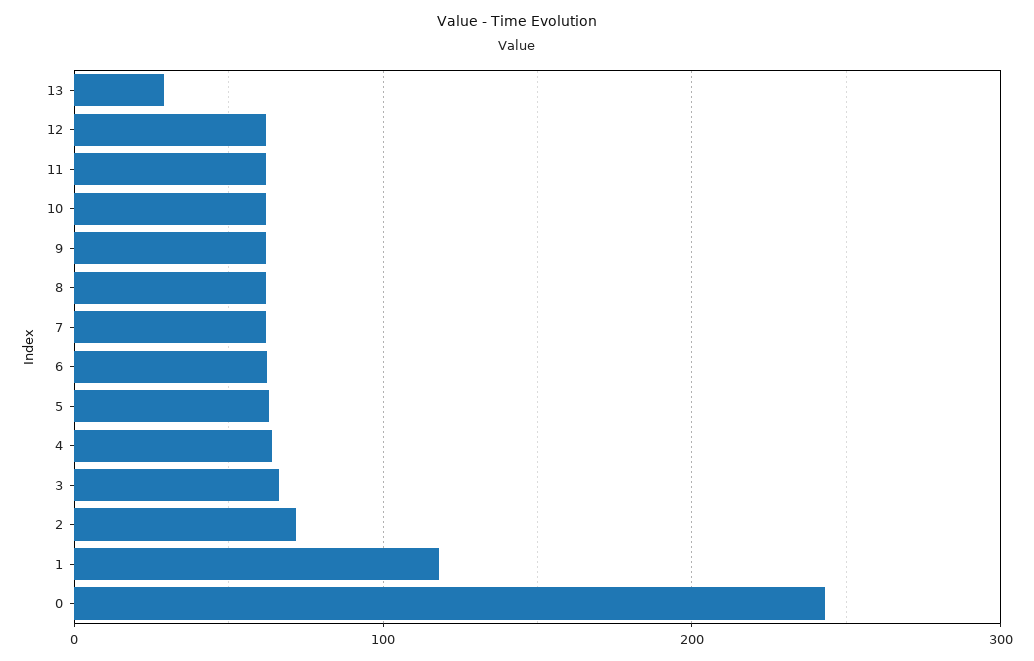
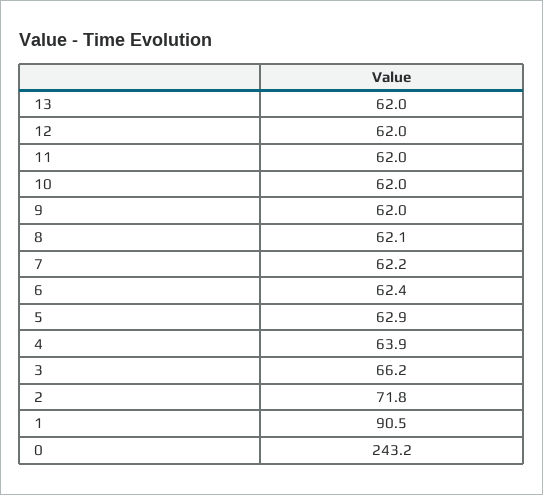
13: 30 -> 62
1: 120 -> 90.5

